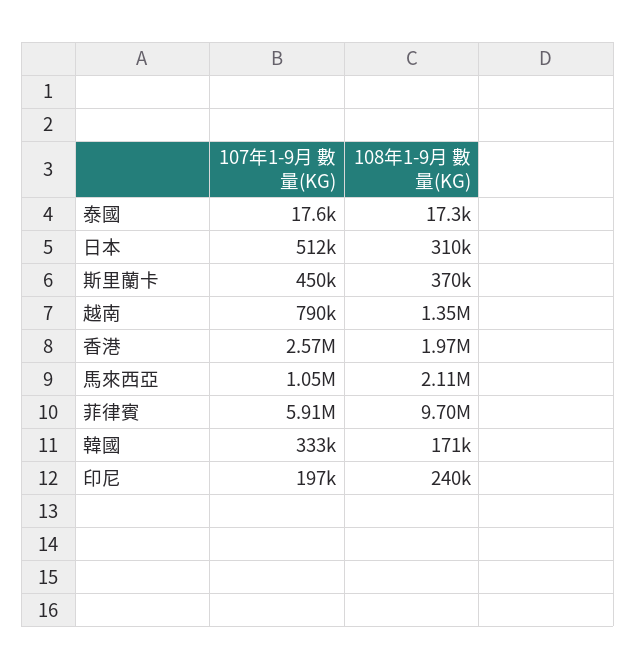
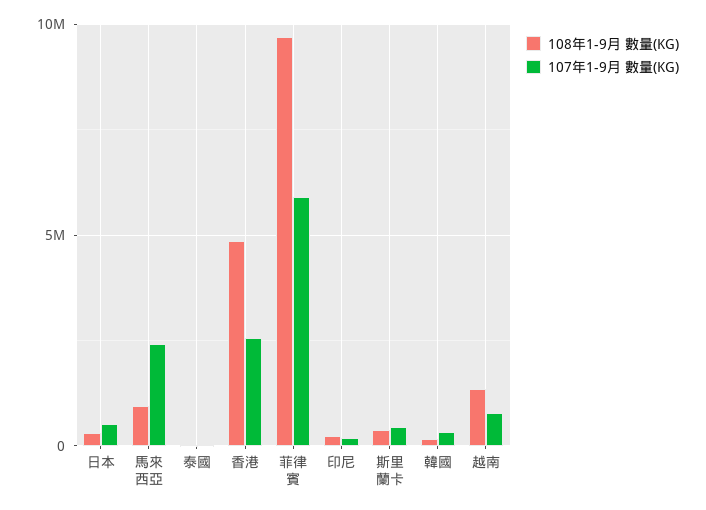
108年1-9月 數量(KG), 香港: 1970000 -> 5000000
107年1-9月 數量(KG), 馬來西亞: 1050000 -> 2500000
108年1-9月 數量(KG), 馬來西亞: 2110000 -> 1000000

